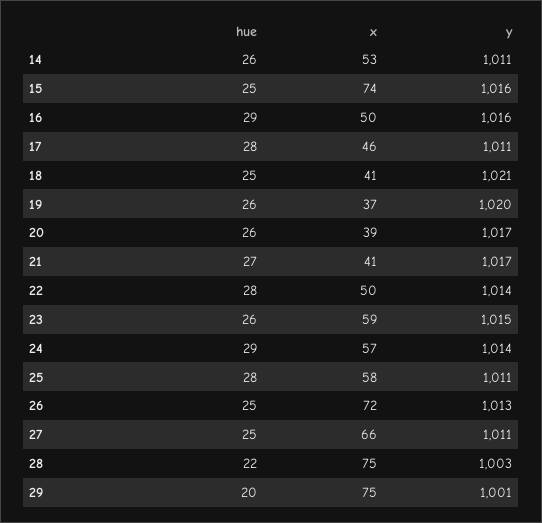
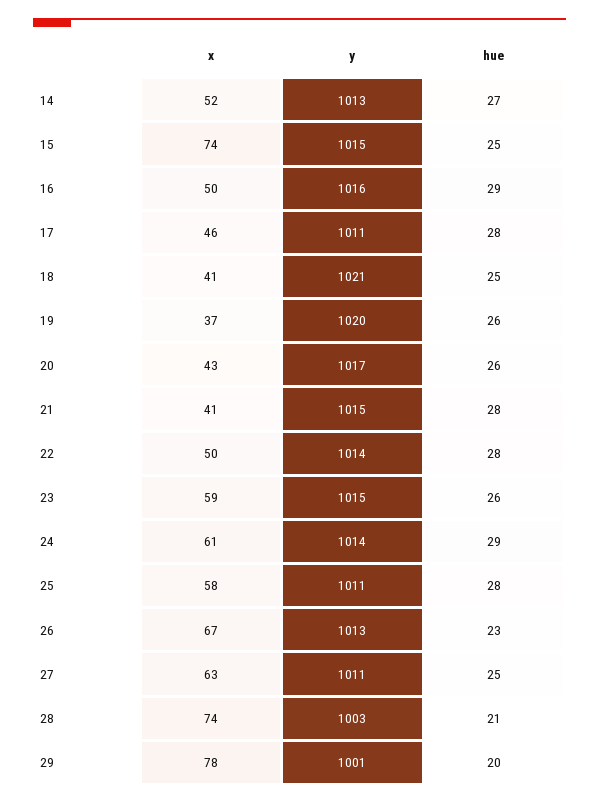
hue, 14: 26 -> 27
x, 14: 53 -> 52
y, 14: 1011 -> 1013
y, 15: 1016 -> 1015
x, 20: 39 -> 43
hue, 21: 27 -> 28
y, 21: 1017 -> 1015
x, 24: 57 -> 61
hue, 26: 25 -> 23
x, 26: 72 -> 67
x, 27: 66 -> 63
hue, 28: 22 -> 21
x, 28: 75 -> 74
x, 29: 75 -> 78

